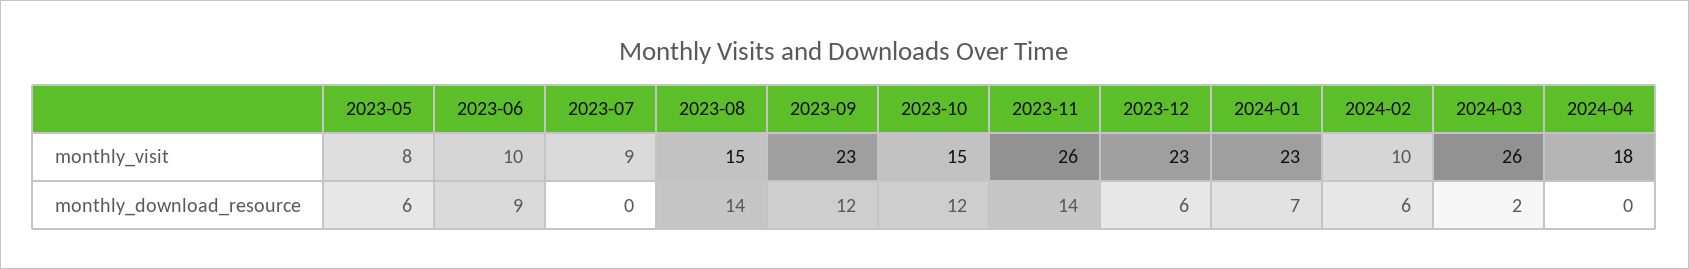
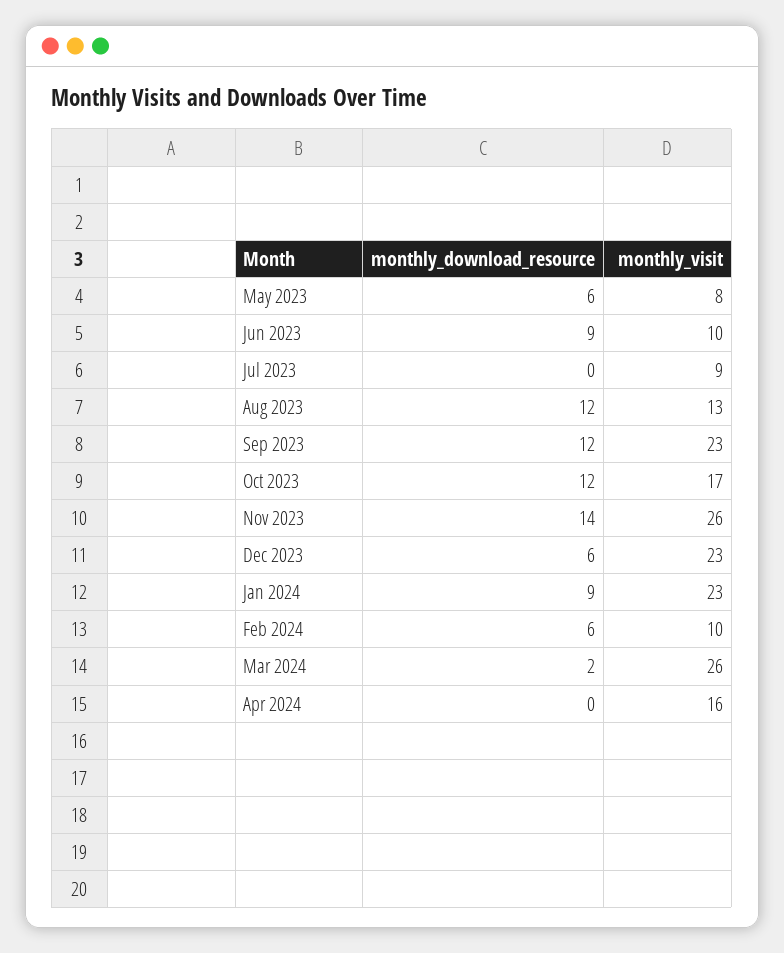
2023-08, monthly_visit: 15 -> 13
2023-10, monthly_visit: 15 -> 17
2024-04, monthly_visit: 18 -> 16
2023-08, monthly_download_resource: 14 -> 12
2024-01, monthly_download_resource: 7 -> 9

